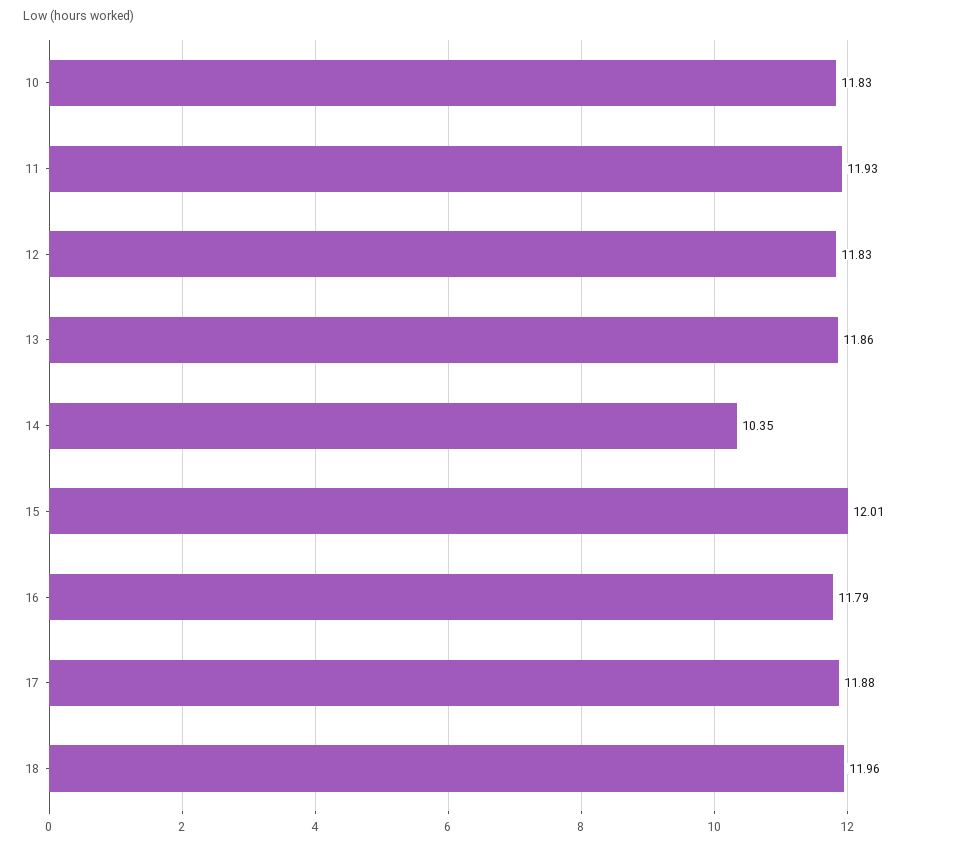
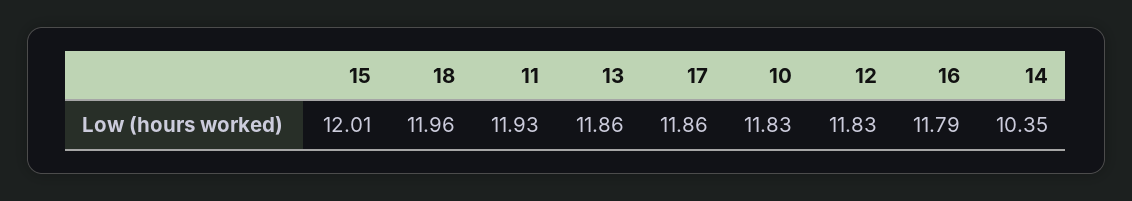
17: 11.88 -> 11.86

